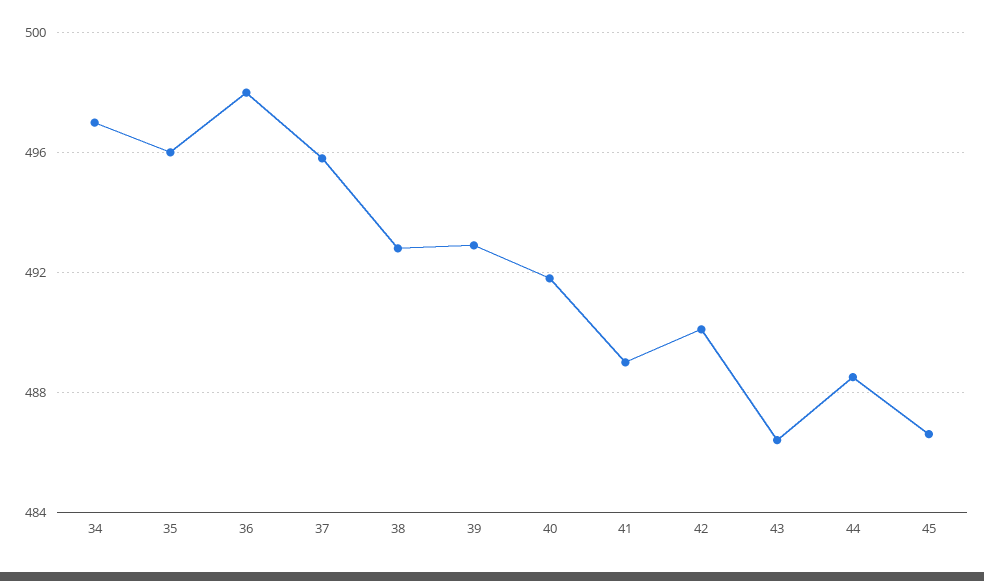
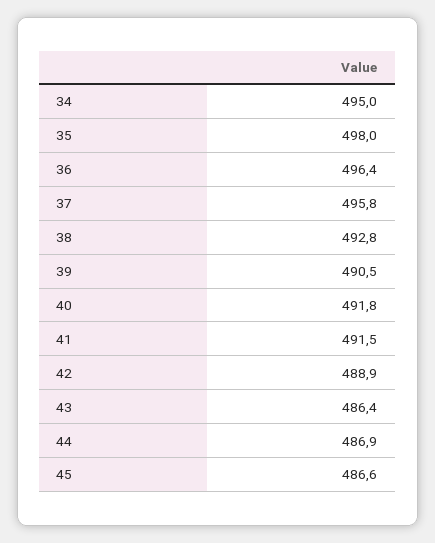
34: 497 -> 495
35: 496 -> 498
36: 498 -> 496.4
39: 493 -> 490.5
41: 489 -> 491.5
42: 490 -> 488.9
44: 488.5 -> 486.9

